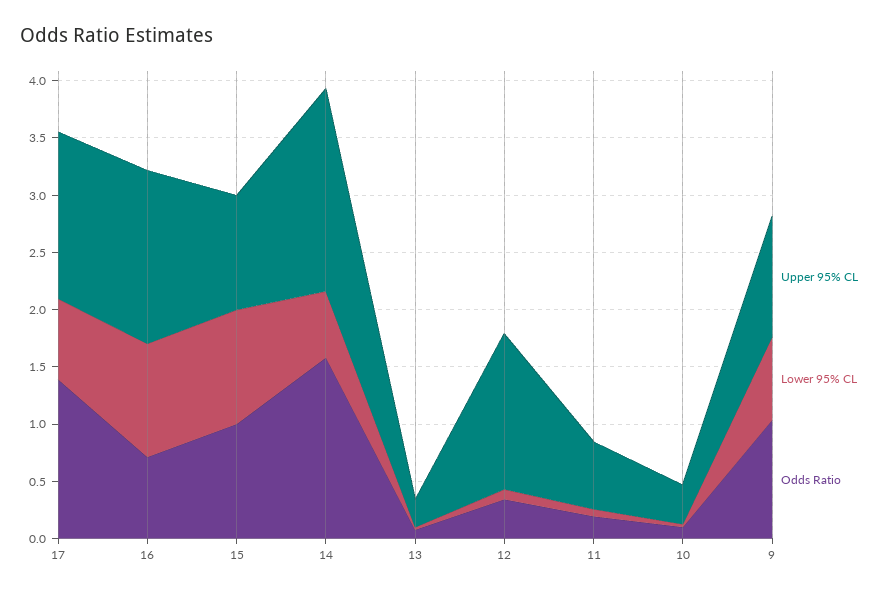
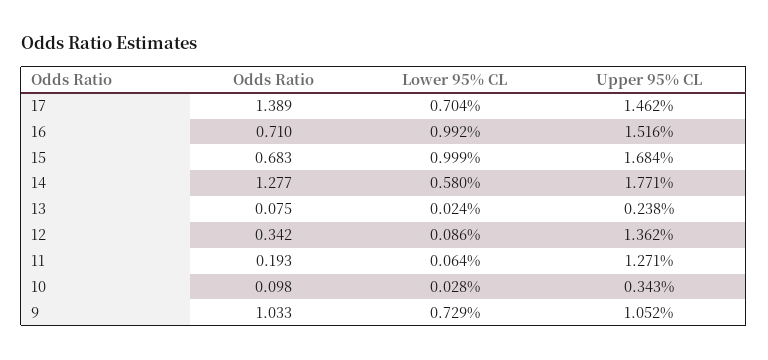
Upper 95% CL, 15: 1 -> 1.684
Odds Ratio, 15: 1 -> 0.683
Odds Ratio, 14: 1.6 -> 1.277
Upper 95% CL, 11: 0.6 -> 1.271

